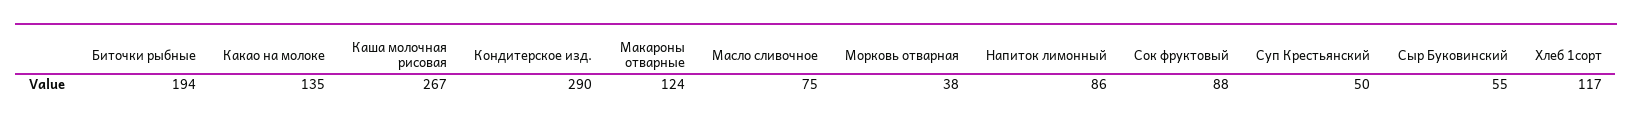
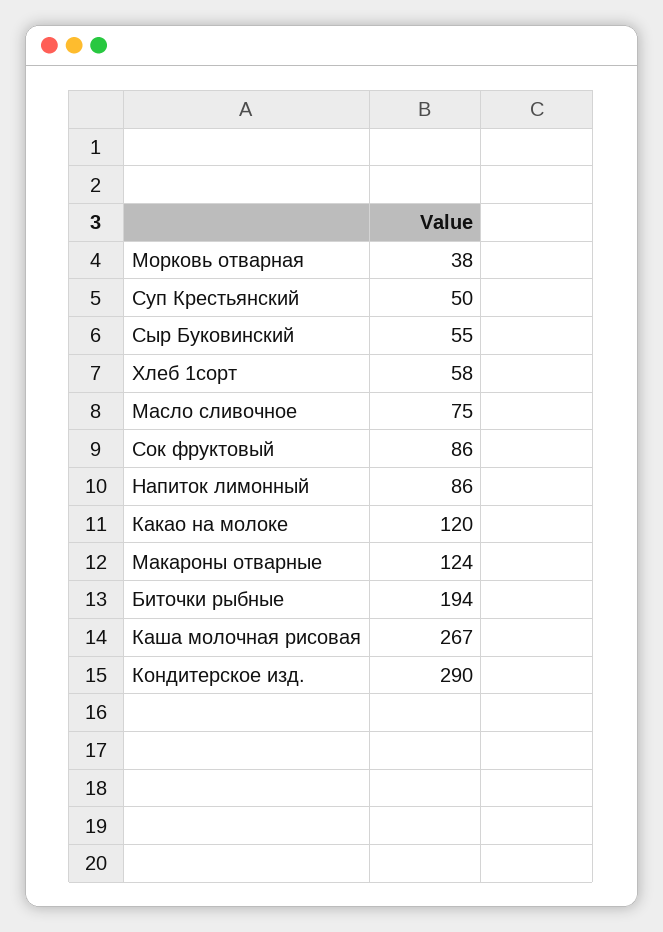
Какао на молоке: 135 -> 120
Сок фруктовый: 88 -> 86
Хлеб 1сорт: 117 -> 58

